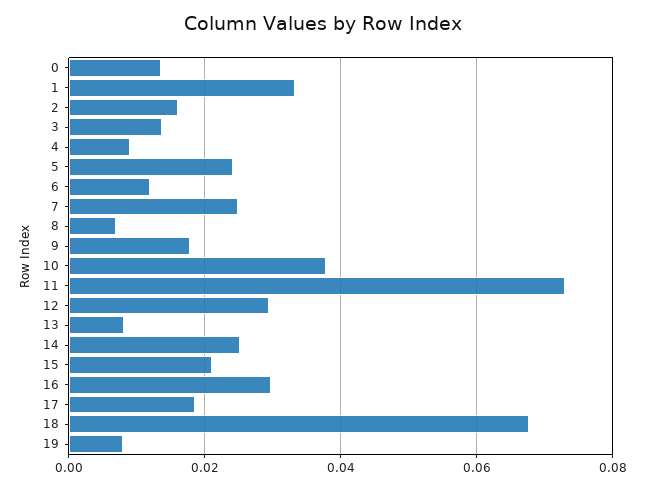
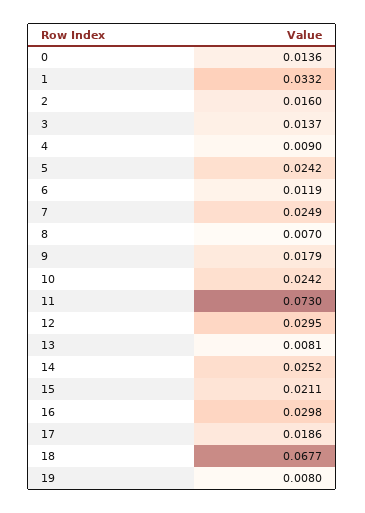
10: 0.038 -> 0.0242

